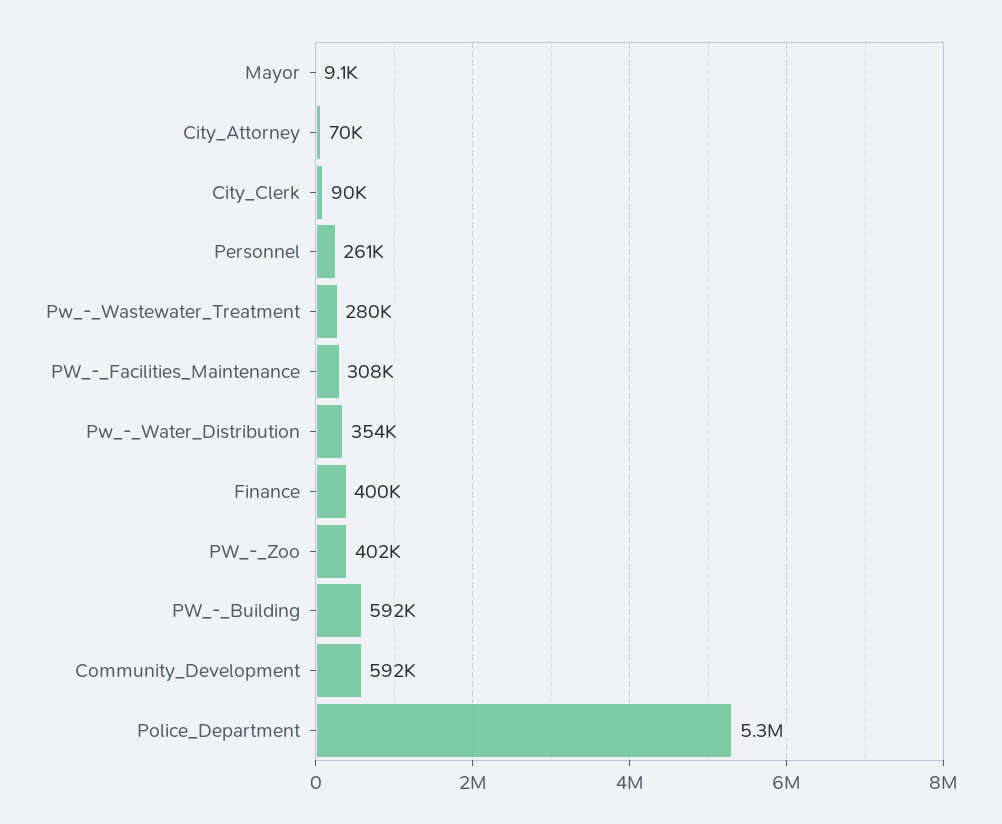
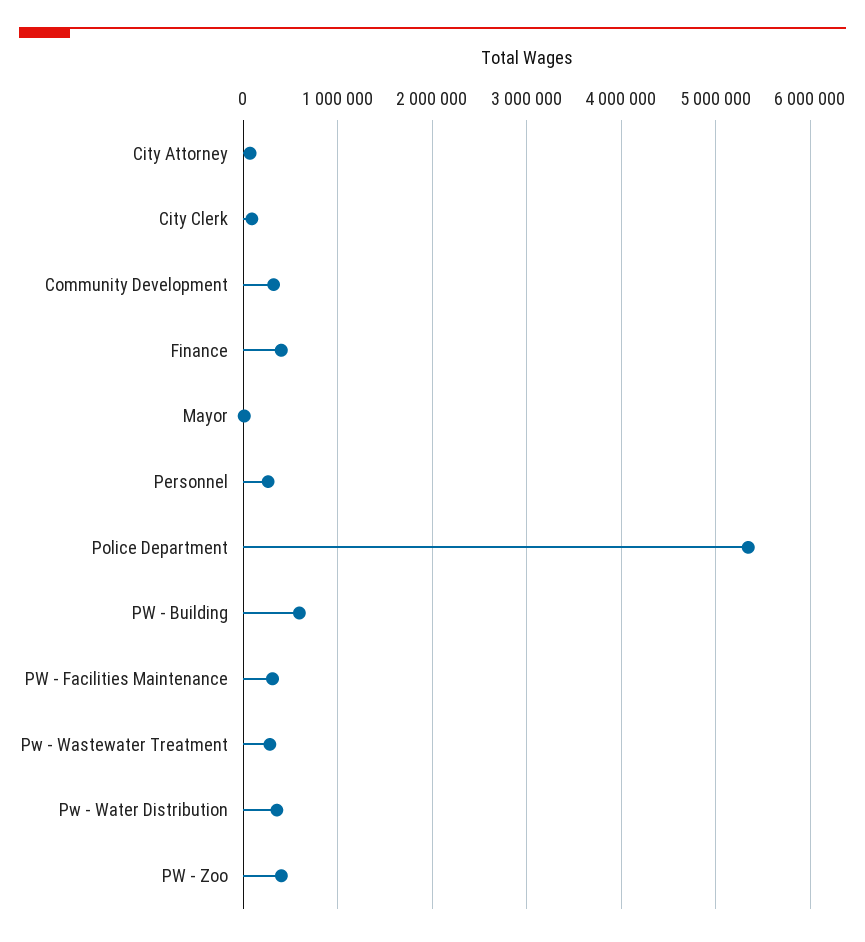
Community_Development: 592000 -> 300000

